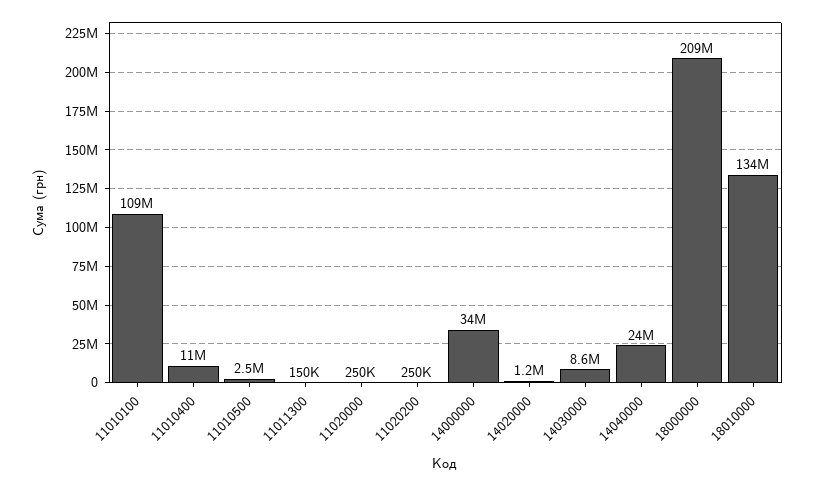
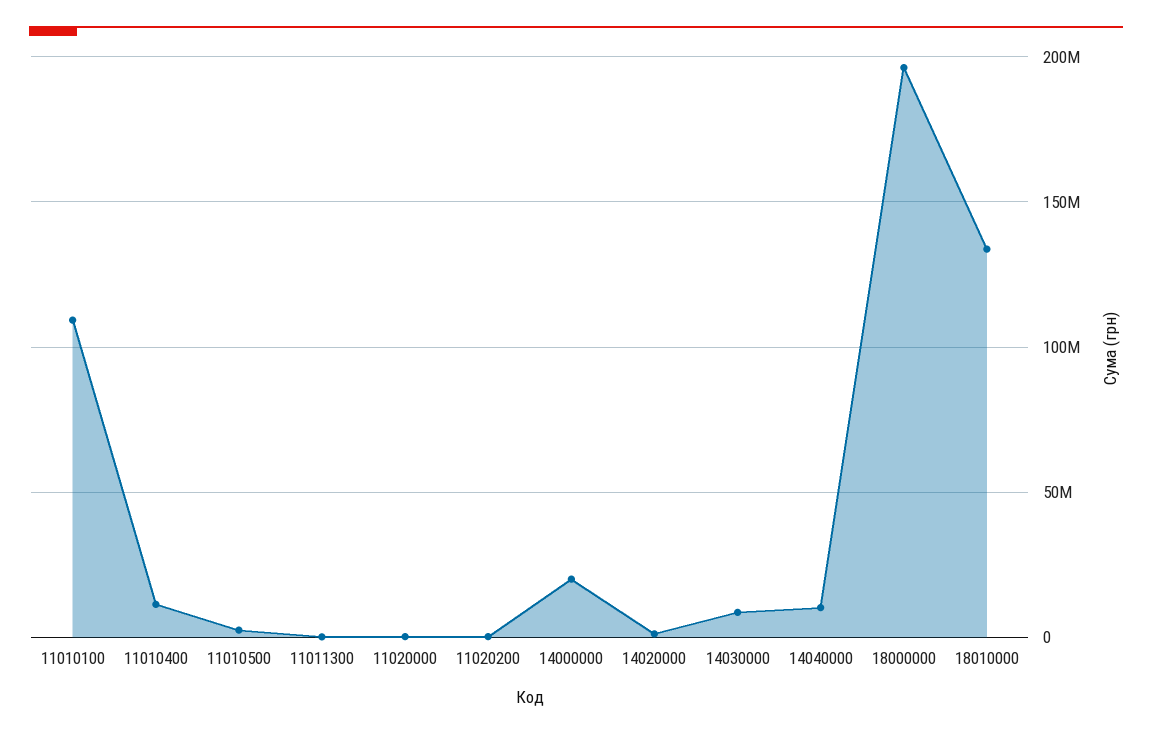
14000000: 34000000 -> 20000000
14040000: 24000000 -> 10000000
18000000: 209000000 -> 195000000

